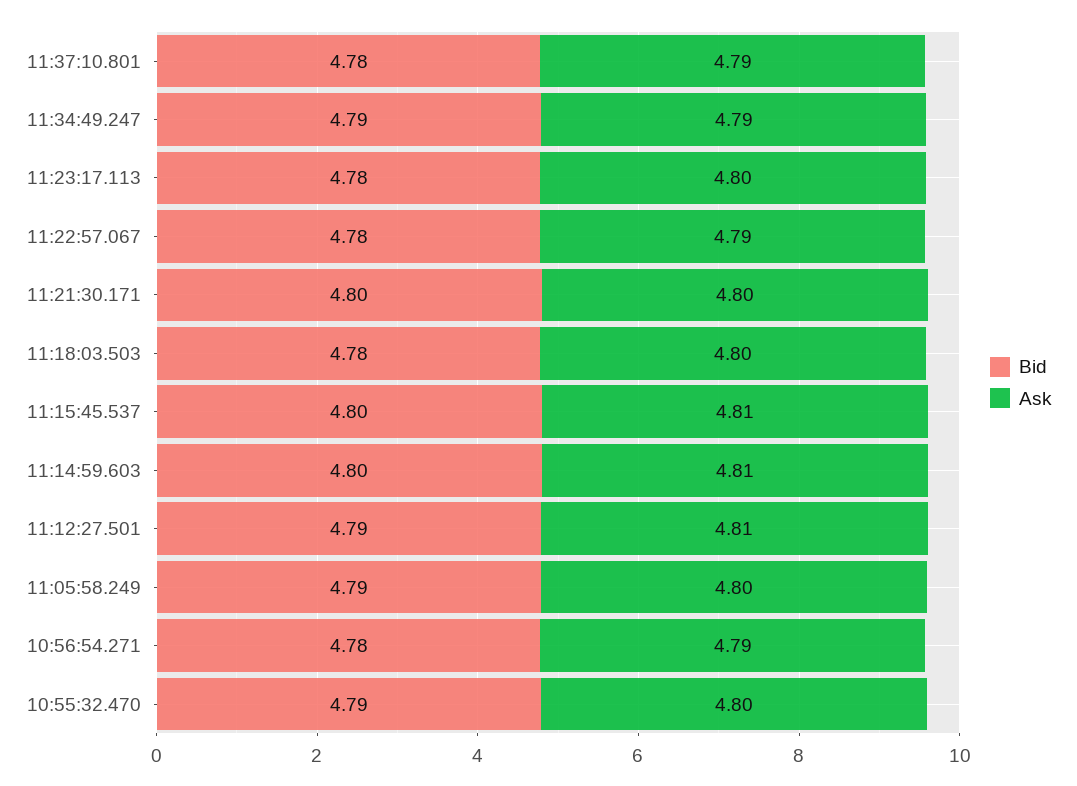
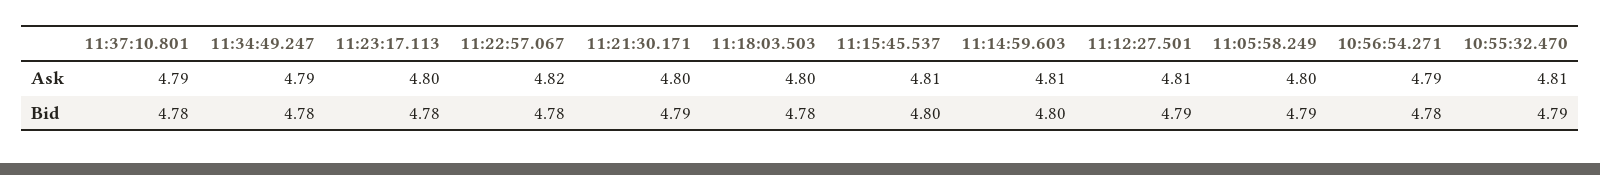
Bid, 11:34:49.247: 4.79 -> 4.78
Ask, 11:22:57.067: 4.79 -> 4.82
Bid, 11:21:30.171: 4.8 -> 4.79
Ask, 10:55:32.470: 4.8 -> 4.81

